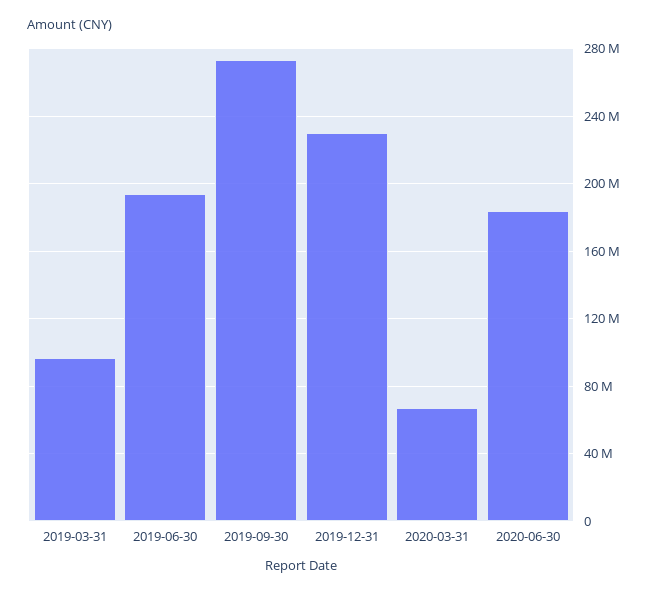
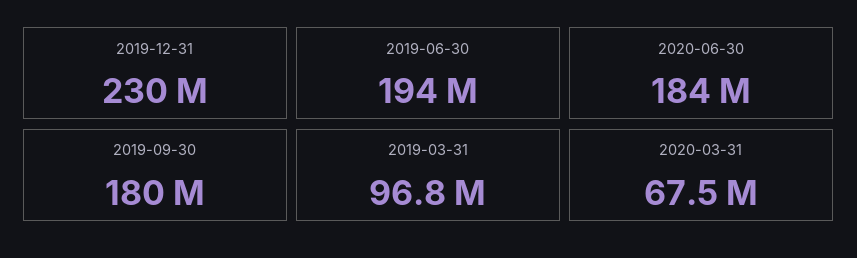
2019-09-30: 275000000 -> 180000000

